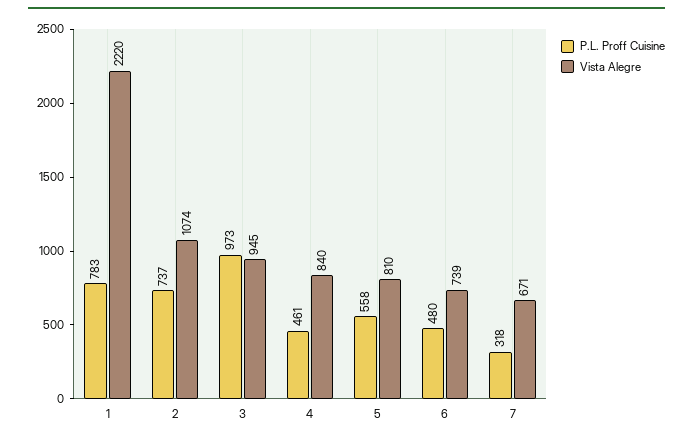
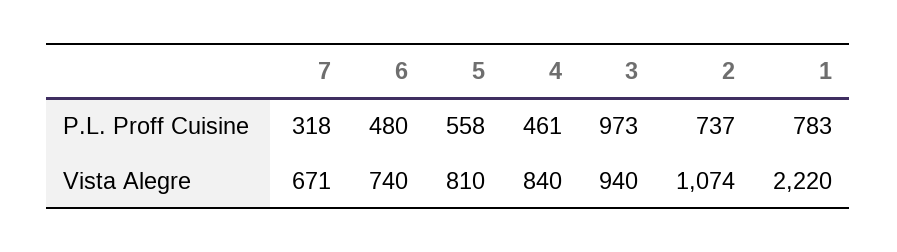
Vista Alegre, 3: 945 -> 940
Vista Alegre, 6: 739 -> 740

